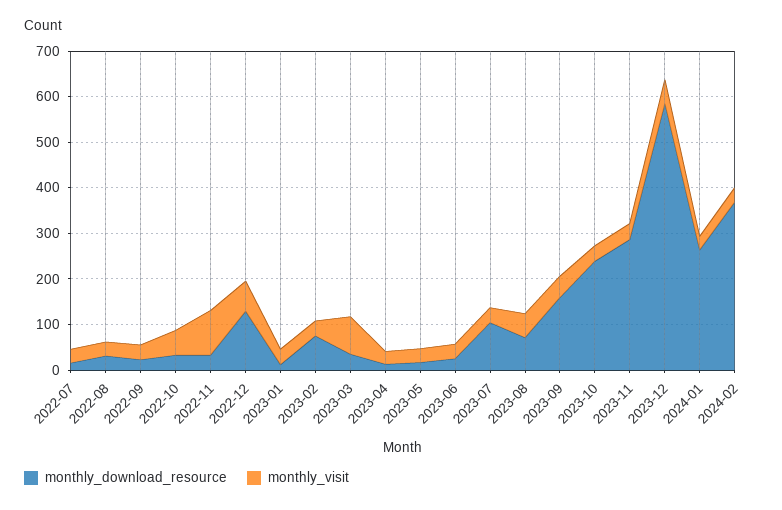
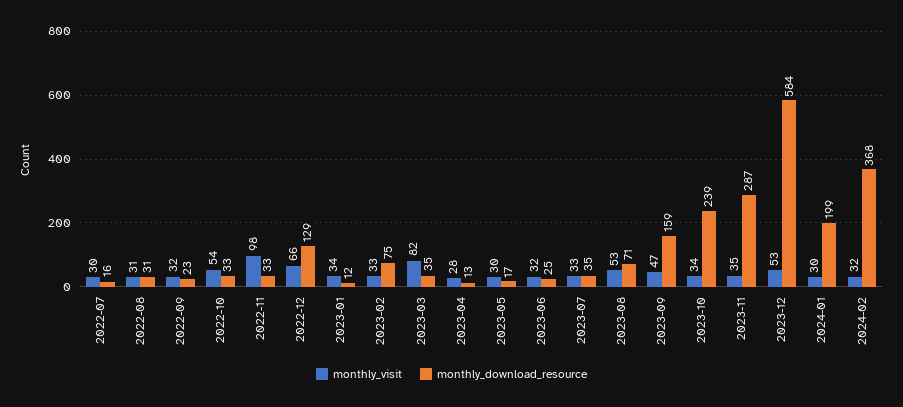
monthly_download_resource, 2023-07: 100 -> 35
monthly_download_resource, 2024-01: 260 -> 199

